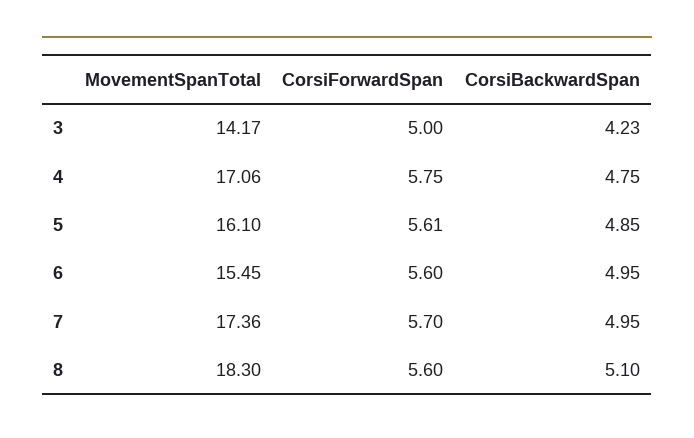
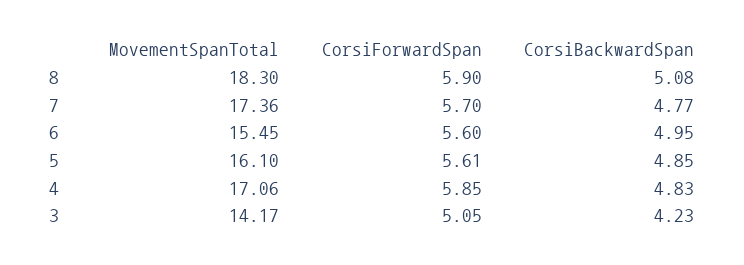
CorsiForwardSpan, 3: 5 -> 5.05
CorsiForwardSpan, 4: 5.75 -> 5.85
CorsiBackwardSpan, 4: 4.75 -> 4.83
CorsiBackwardSpan, 7: 4.95 -> 4.77
CorsiForwardSpan, 8: 5.6 -> 5.9
CorsiBackwardSpan, 8: 5.1 -> 5.08

